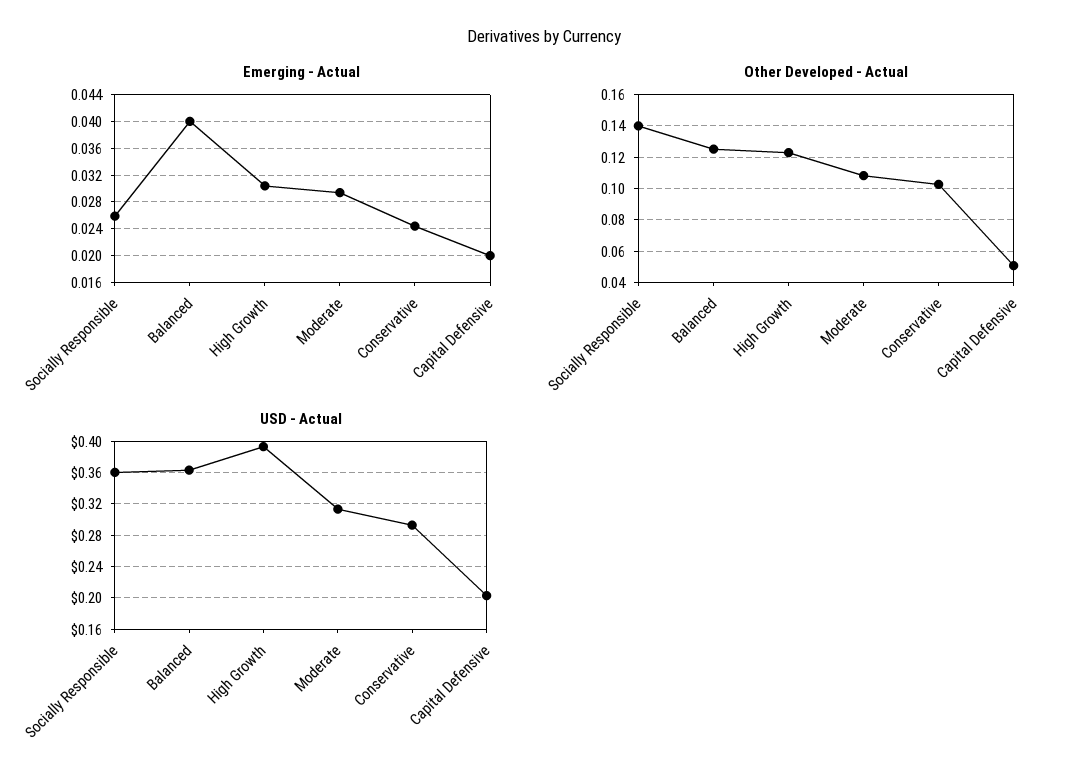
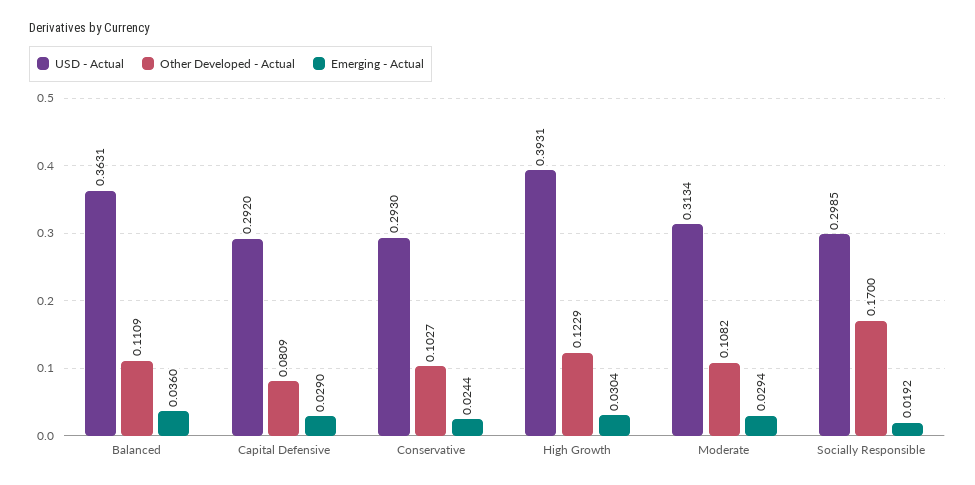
Emerging - Actual, Socially Responsible: 0.026 -> 0.0192
Emerging - Actual, Balanced: 0.04 -> 0.036
Emerging - Actual, Capital Defensive: 0.02 -> 0.029
Other Developed - Actual, Socially Responsible: 0.14 -> 0.17
Other Developed - Actual, Balanced: 0.125 -> 0.1109
Other Developed - Actual, Capital Defensive: 0.05 -> 0.0809
USD - Actual, Socially Responsible: 0.36 -> 0.2985
USD - Actual, Capital Defensive: 0.2 -> 0.292

